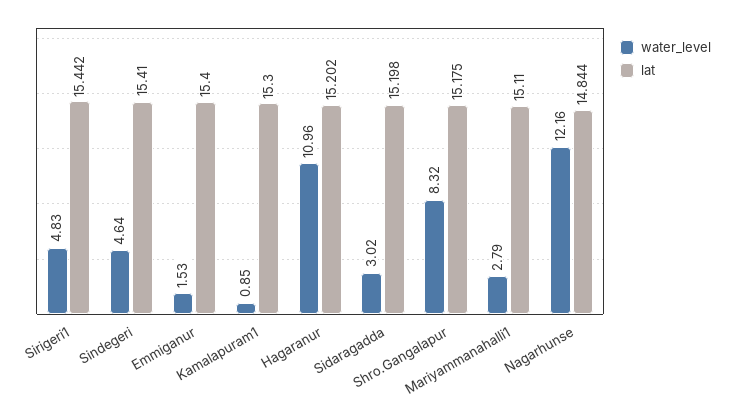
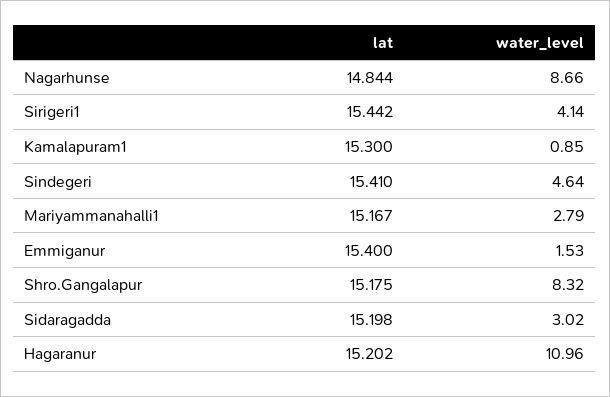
water_level, Sirigeri1: 4.83 -> 4.14
lat, Mariyammanahalli1: 15.11 -> 15.167
water_level, Nagarhunse: 12.16 -> 8.66

